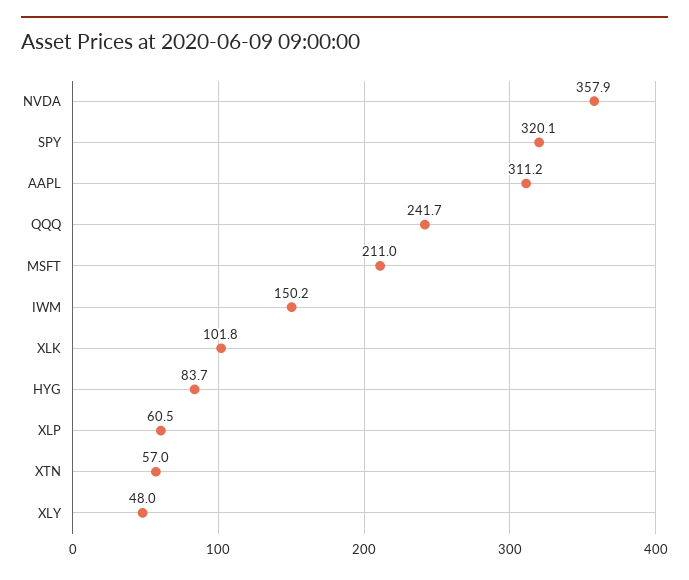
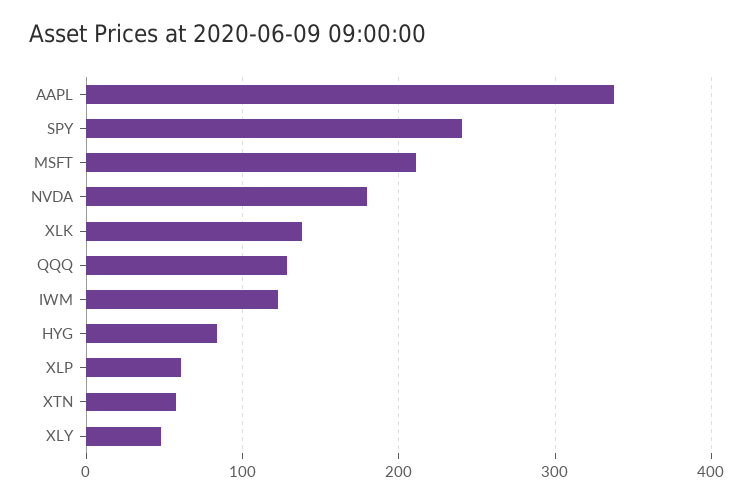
NVDA: 357.9 -> 180
SPY: 320.1 -> 240
AAPL: 311.2 -> 340
QQQ: 241.7 -> 130
IWM: 150.2 -> 120
XLK: 101.8 -> 140

